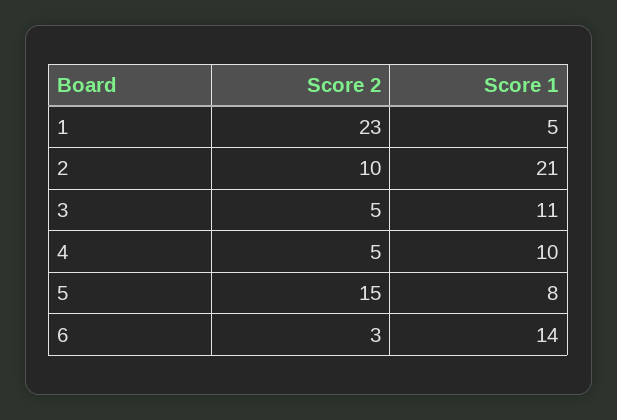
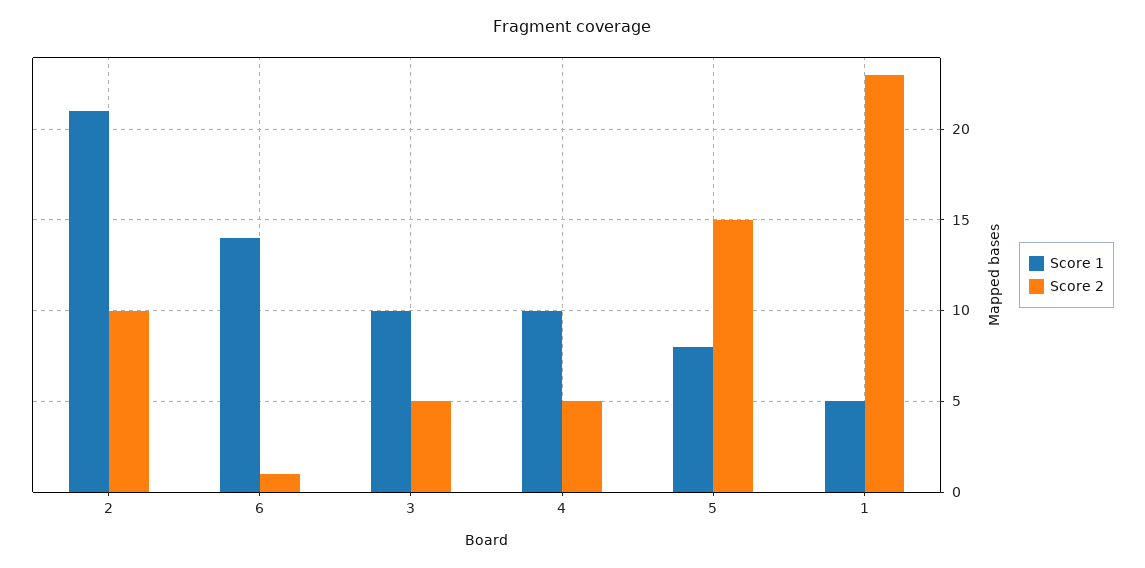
Score 1, 3: 11 -> 10
Score 2, 6: 3 -> 1

